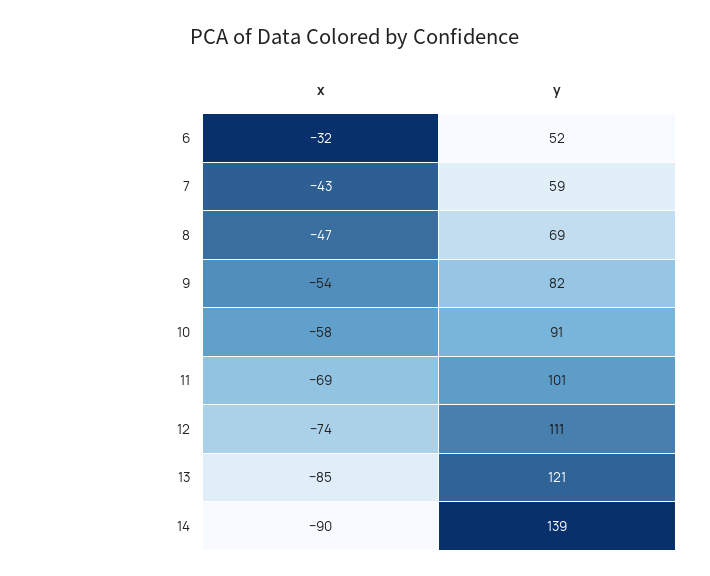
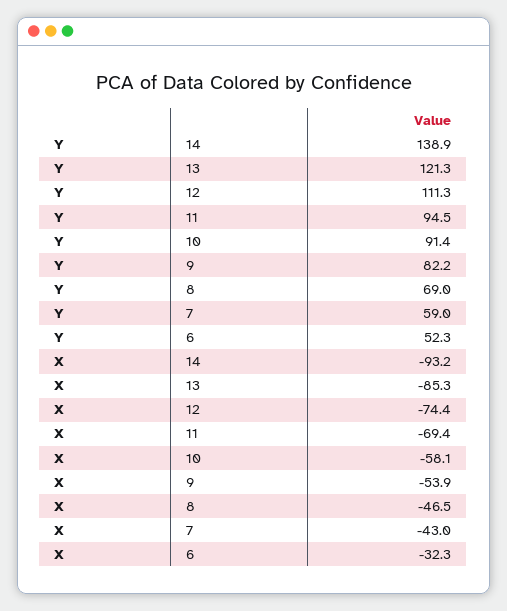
y, 11: 101 -> 94.5
x, 14: -90 -> -93.2

